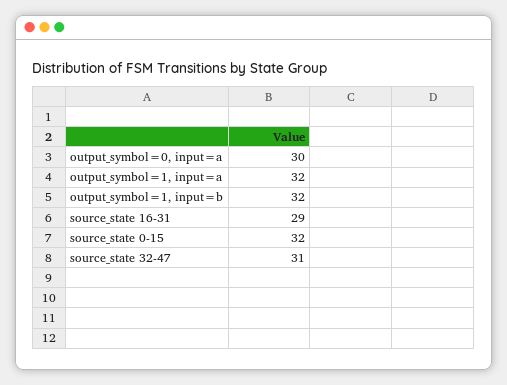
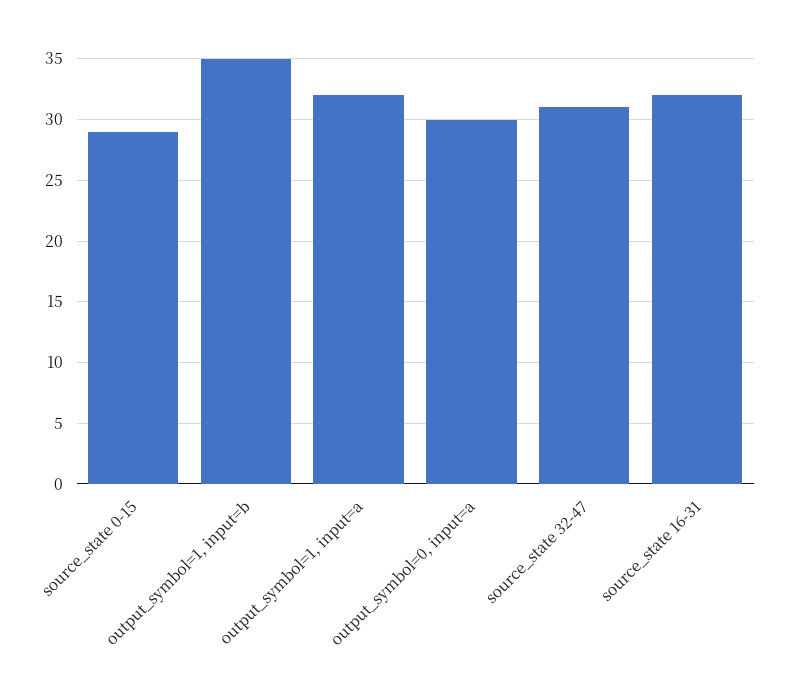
output_symbol=1, input=b: 32 -> 35
source_state 16-31: 29 -> 32
source_state 0-15: 32 -> 29

